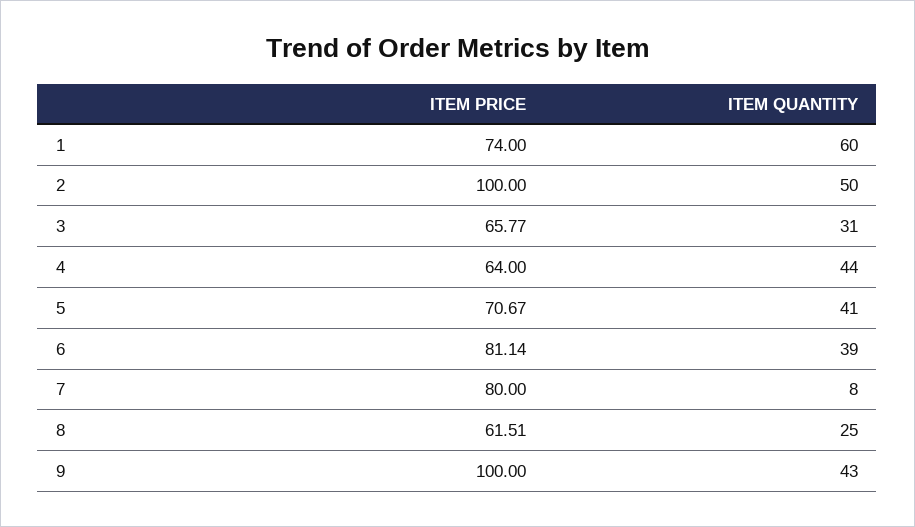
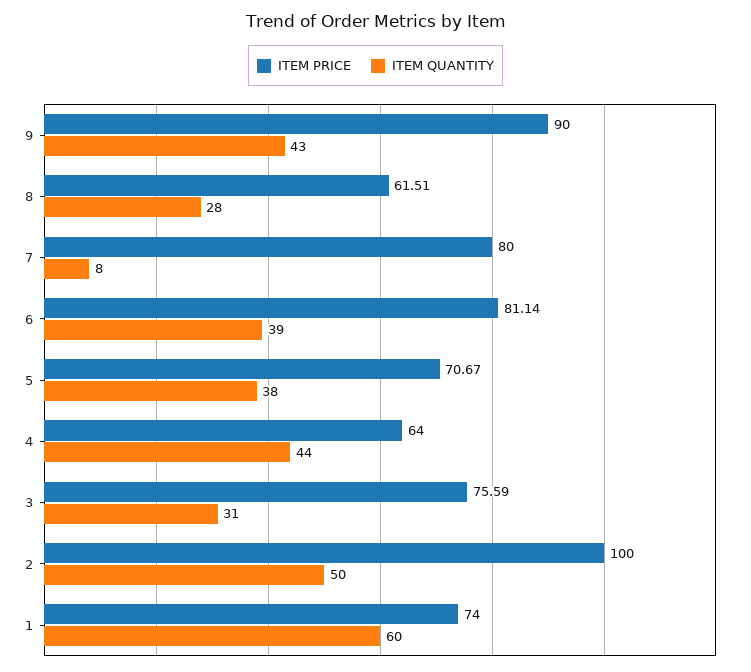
ITEM PRICE, 3: 65.77 -> 75.59
ITEM QUANTITY, 5: 41 -> 38
ITEM QUANTITY, 8: 25 -> 28
ITEM PRICE, 9: 100 -> 90

